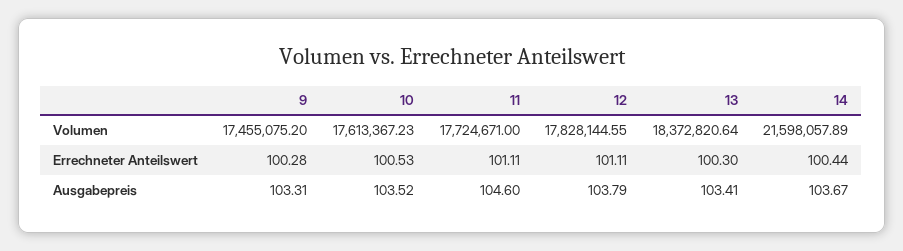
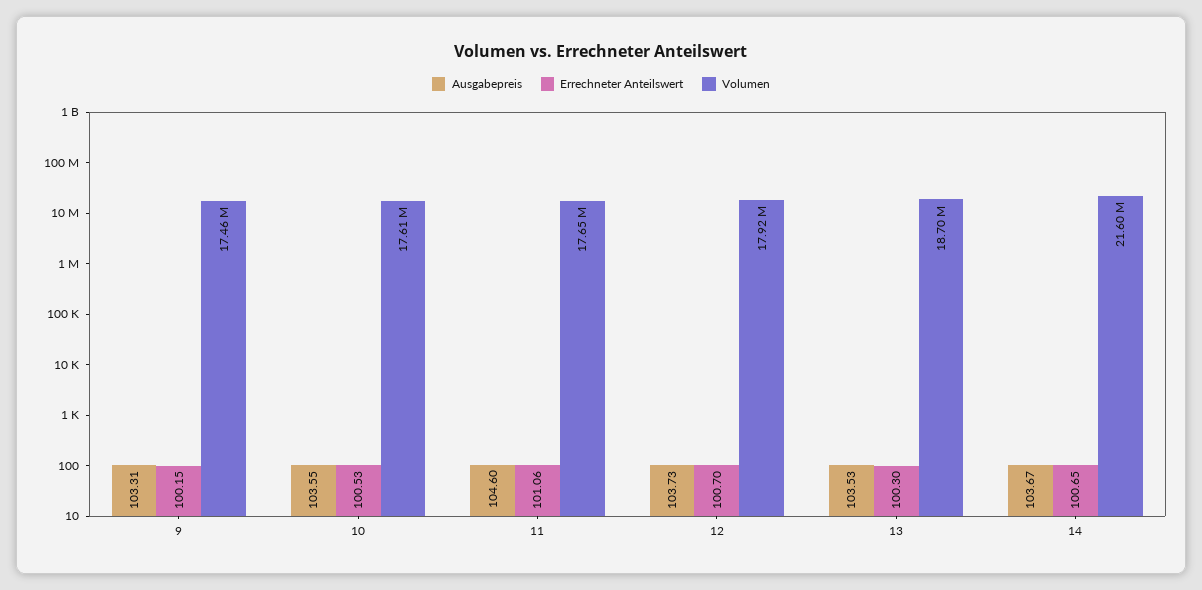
Volumen, 11: 17724671 -> 17650000
Volumen, 12: 17828144.55 -> 17920000
Volumen, 13: 18372820.64 -> 18700000
Errechneter Anteilswert, 9: 100.28 -> 100.15
Errechneter Anteilswert, 11: 101.11 -> 101.06
Errechneter Anteilswert, 12: 101.11 -> 100.7
Errechneter Anteilswert, 14: 100.44 -> 100.65
Ausgabepreis, 10: 103.52 -> 103.55
Ausgabepreis, 12: 103.79 -> 103.73
Ausgabepreis, 13: 103.41 -> 103.53

